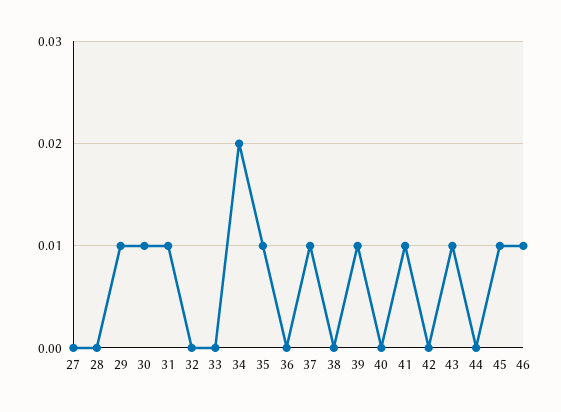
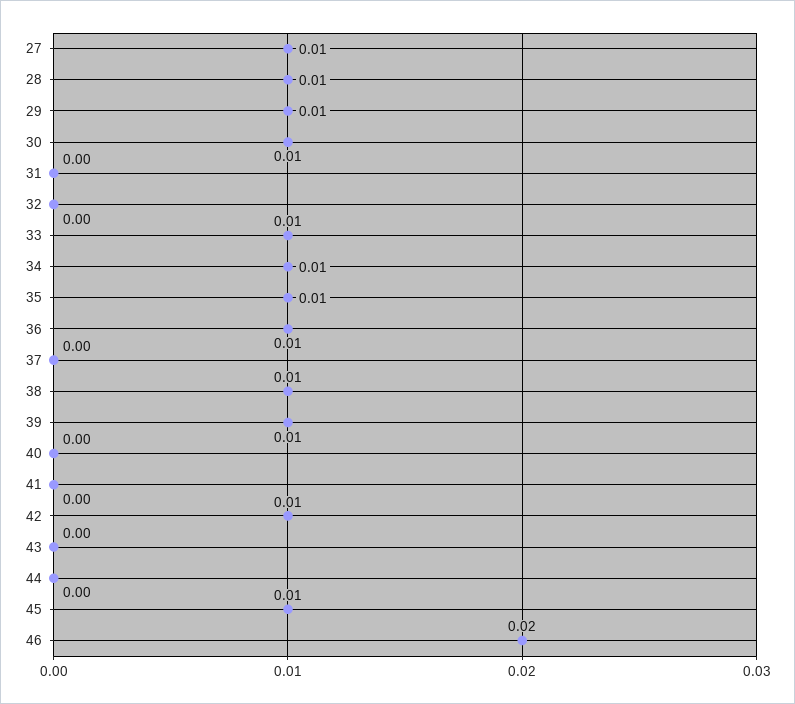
27: 0 -> 0.01
28: 0 -> 0.01
31: 0.01 -> 0
33: 0 -> 0.01
34: 0.02 -> 0.01
36: 0 -> 0.01
37: 0.01 -> 0
38: 0 -> 0.01
41: 0.01 -> 0
42: 0 -> 0.01
43: 0.01 -> 0
46: 0.01 -> 0.02

